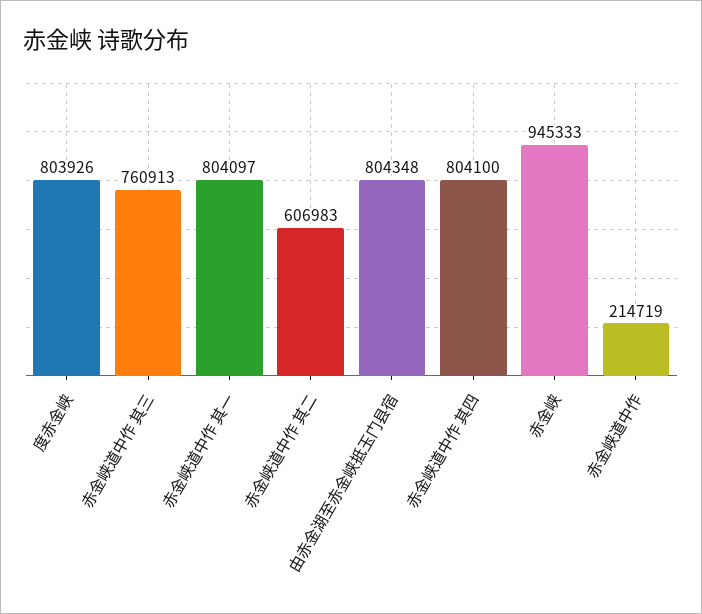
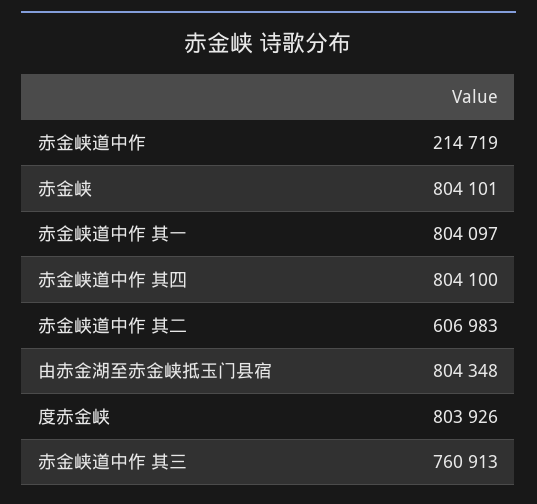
赤金峡: 945333 -> 804101

